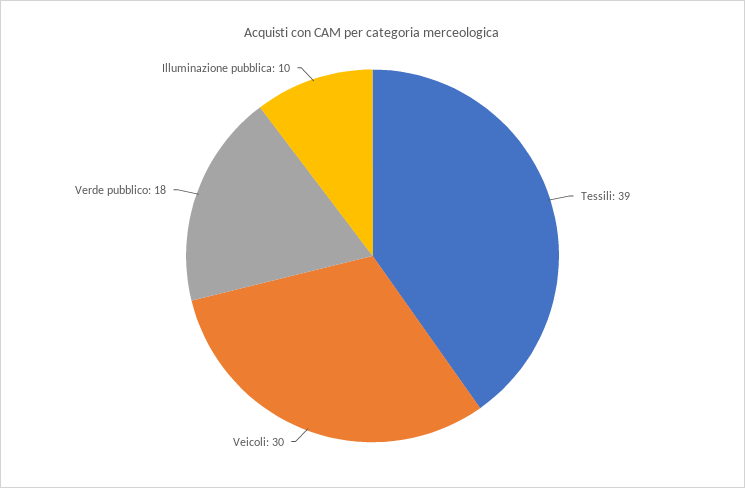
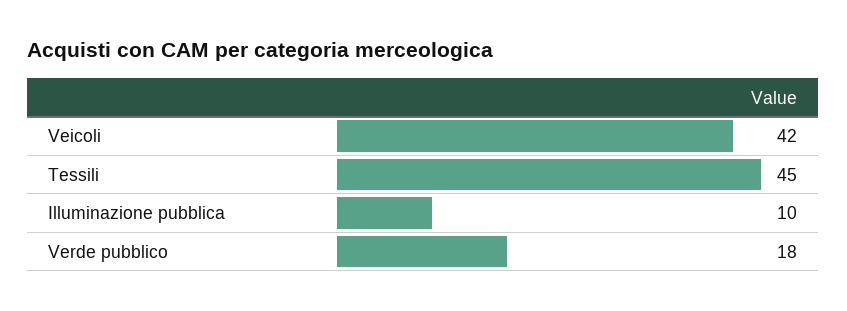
Tessili: 39 -> 45
Veicoli: 30 -> 42

